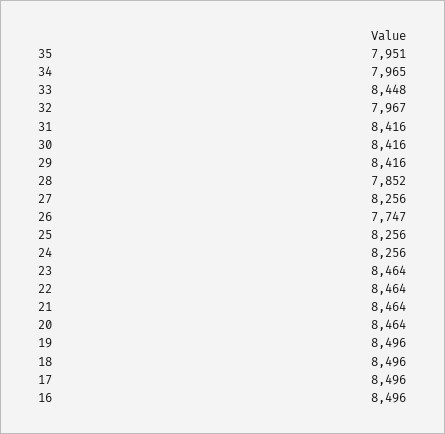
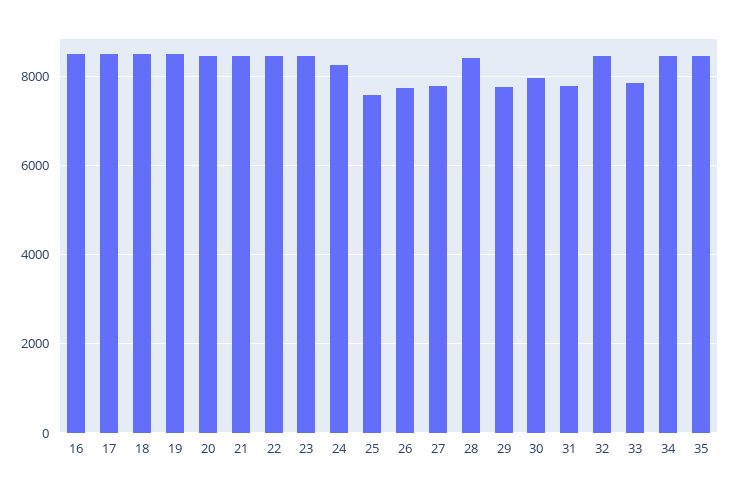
35: 7951 -> 8400
34: 7965 -> 8400
33: 8448 -> 7800
32: 7967 -> 8400
31: 8416 -> 7800
30: 8416 -> 8000
29: 8416 -> 7800
28: 7852 -> 8400
27: 8256 -> 7800
25: 8256 -> 7600

